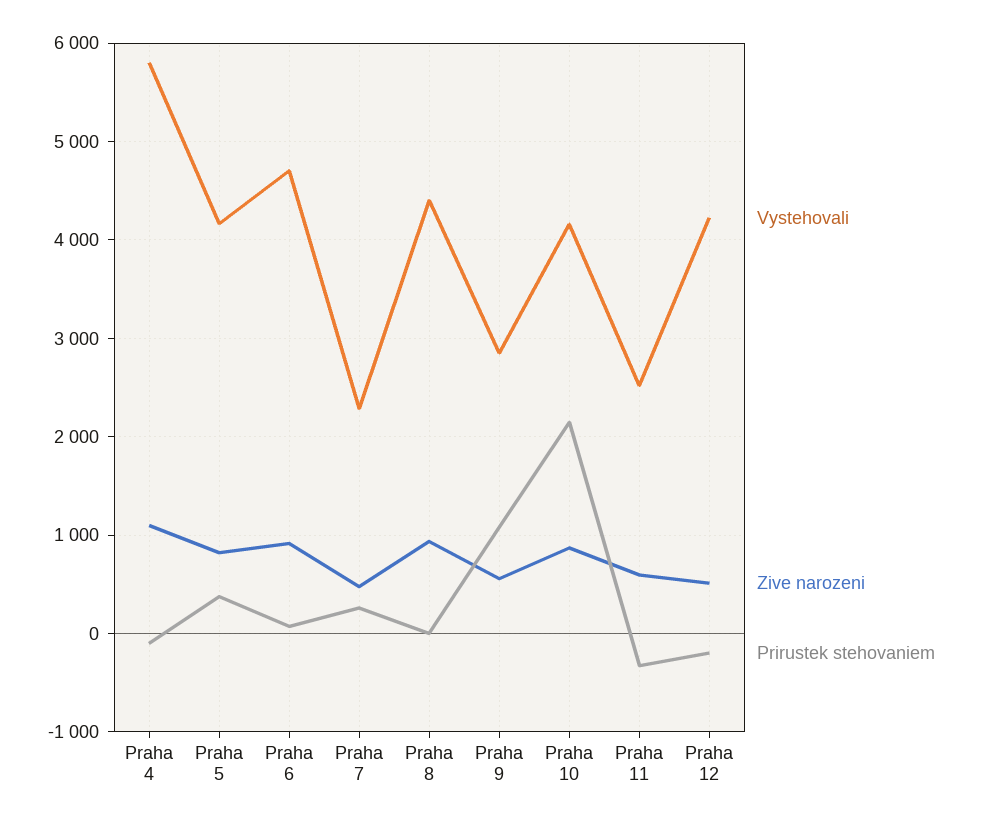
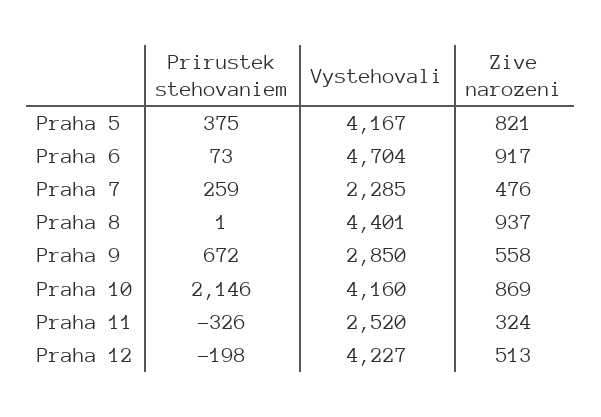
Vystehovali, Praha 4: 5800 -> none
Zive narozeni, Praha 4: 1100 -> none
Prirustek stehovaniem, Praha 4: -100 -> none
Prirustek stehovaniem, Praha 9: 1100 -> 672
Zive narozeni, Praha 11: 600 -> 324

